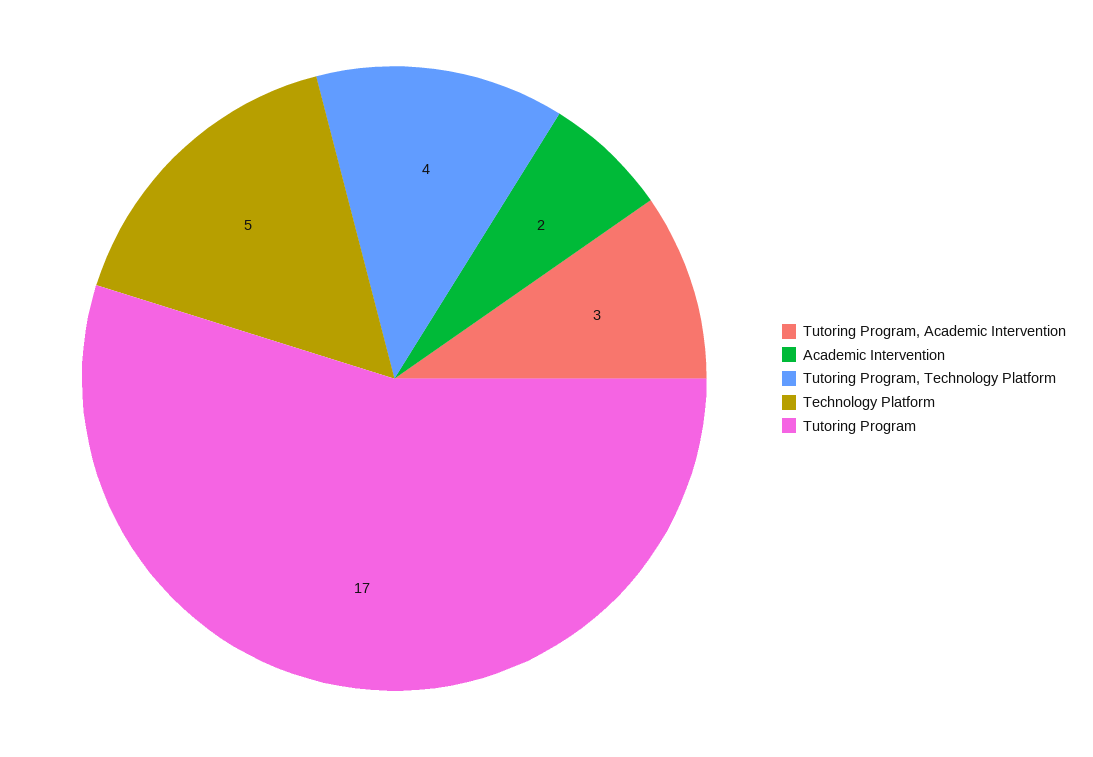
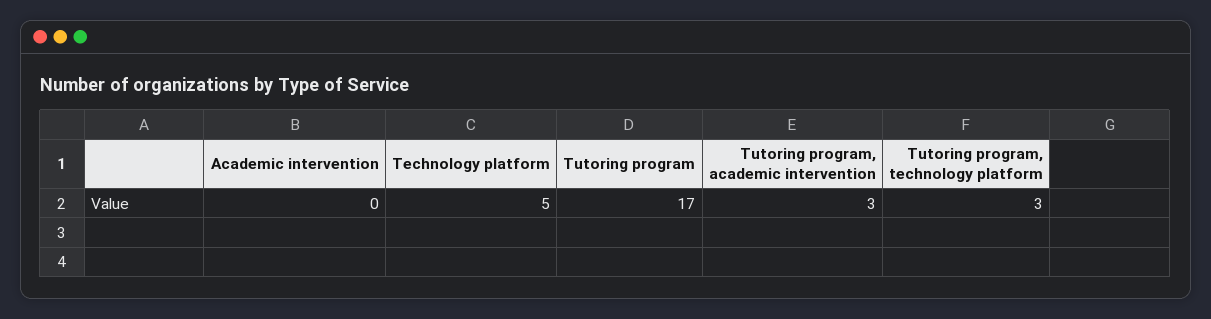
Academic Intervention: 2 -> 0
Tutoring Program, Technology Platform: 4 -> 3

